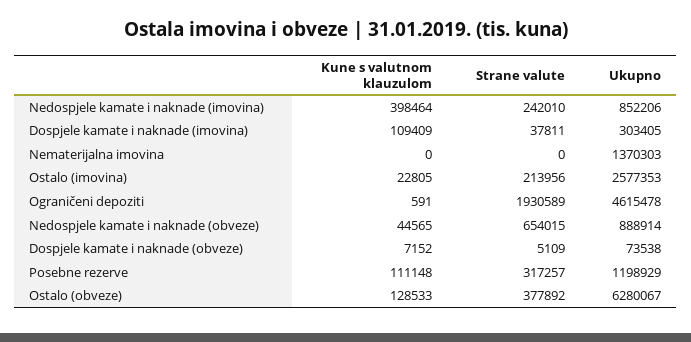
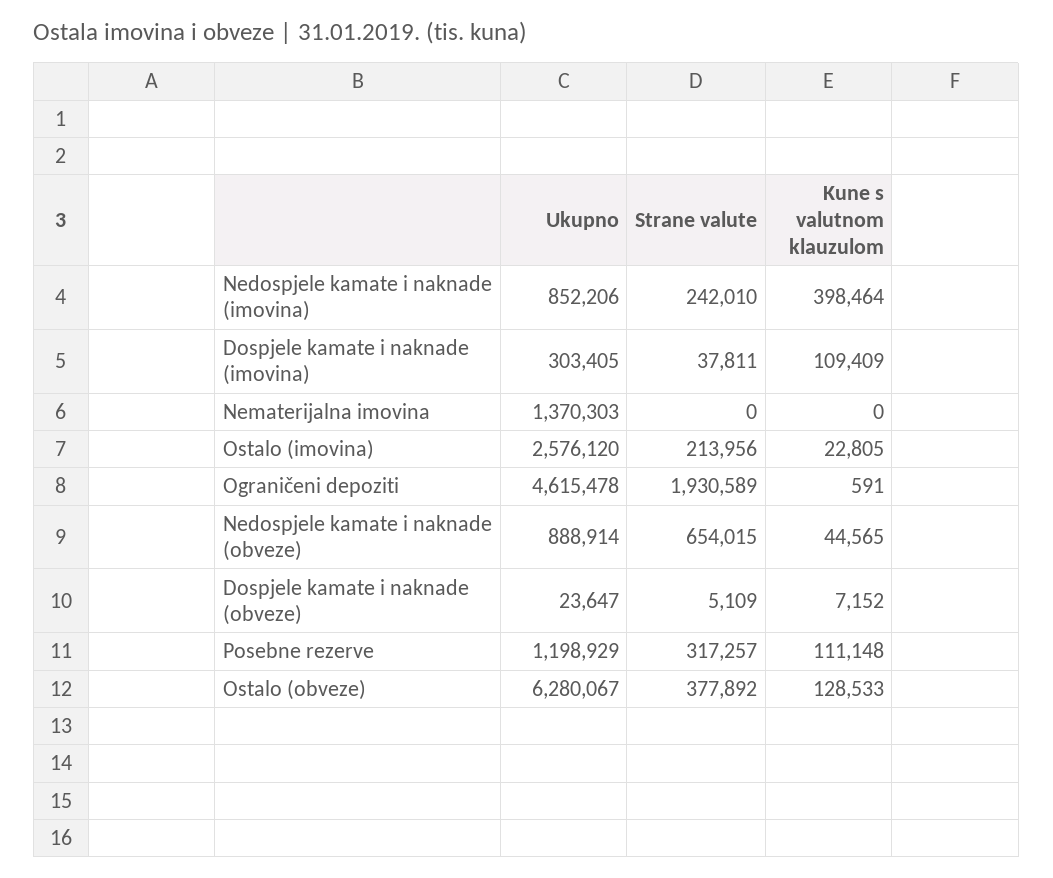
Ukupno, Ostalo (imovina): 2577353 -> 2576120
Ukupno, Dospjele kamate i naknade (obveze): 73538 -> 23647

